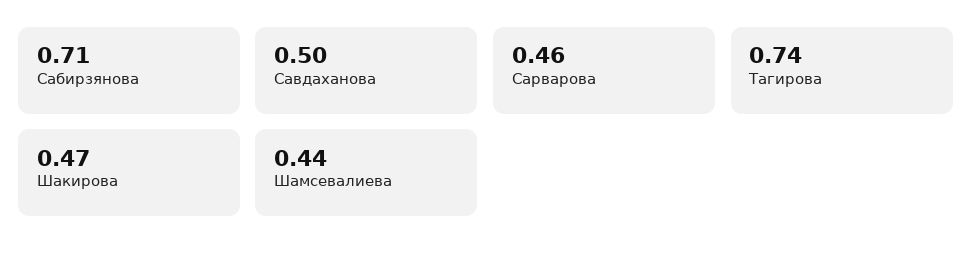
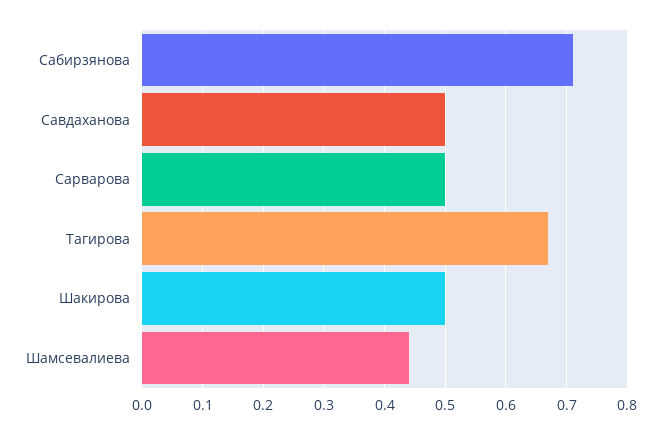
Сарварова: 0.46 -> 0.5
Тагирова: 0.74 -> 0.67
Шакирова: 0.47 -> 0.5

